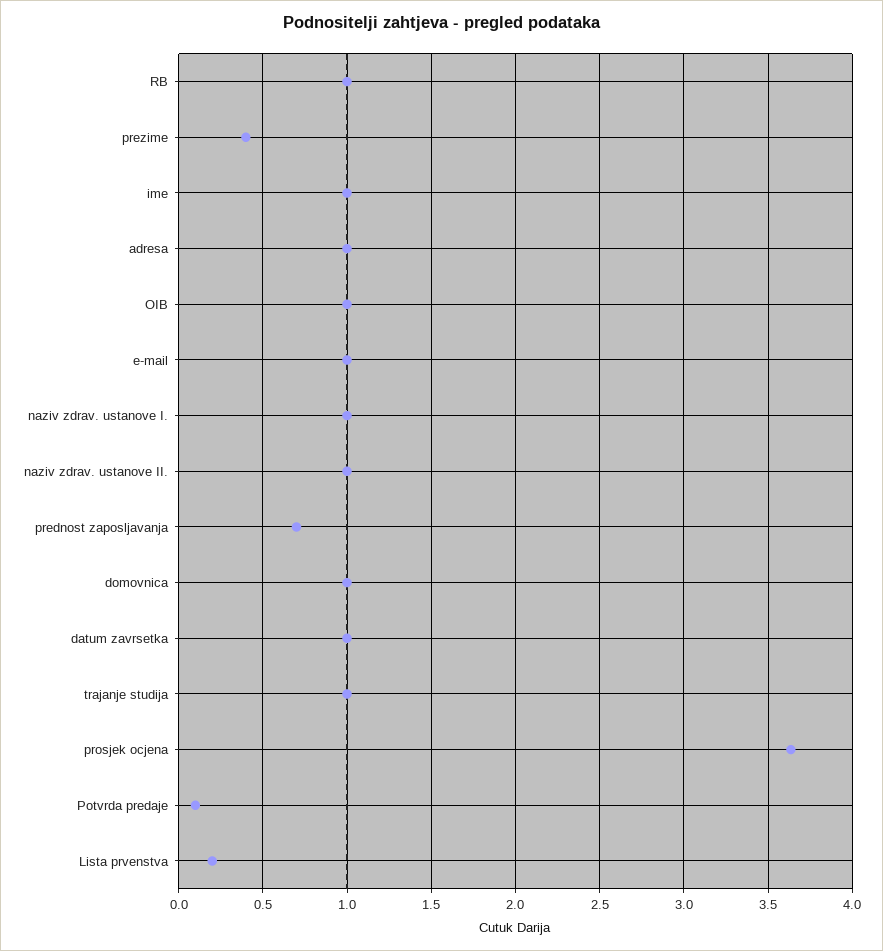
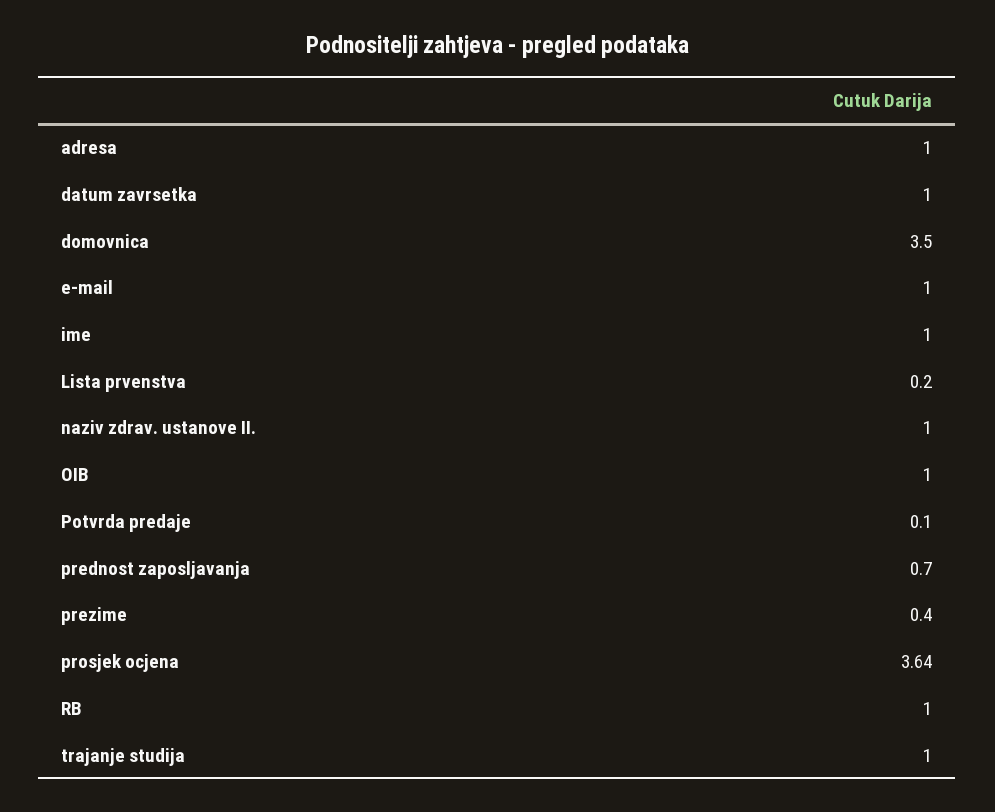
naziv zdrav. ustanove I.: 1 -> none
domovnica: 1 -> 3.5

